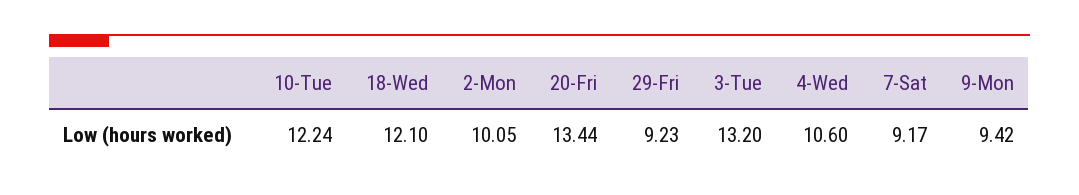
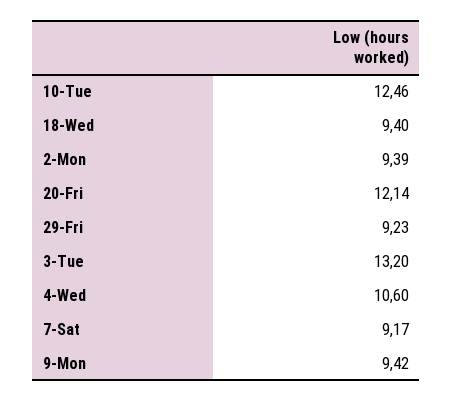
10-Tue: 12.24 -> 12.46
18-Wed: 12.1 -> 9.4
2-Mon: 10.05 -> 9.39
20-Fri: 13.44 -> 12.14

